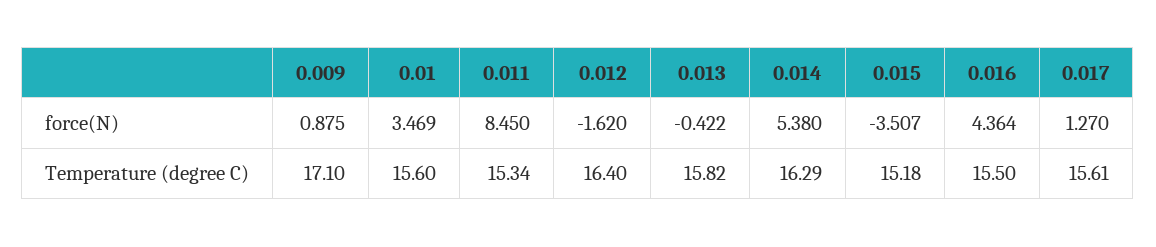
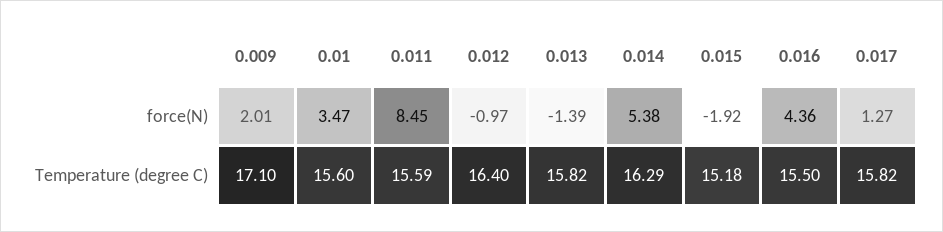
0.009, force(N): 0.875 -> 2.01
0.012, force(N): -1.62 -> -0.97
0.013, force(N): -0.422 -> -1.39
0.015, force(N): -3.507 -> -1.92
0.011, Temperature (degree C): 15.34 -> 15.59
0.017, Temperature (degree C): 15.61 -> 15.82

